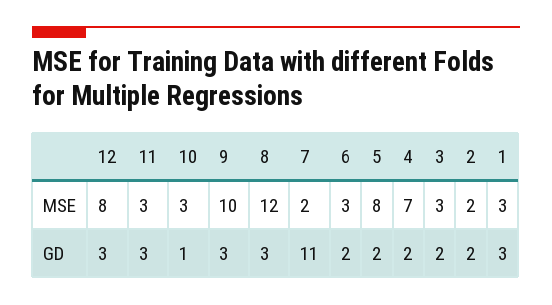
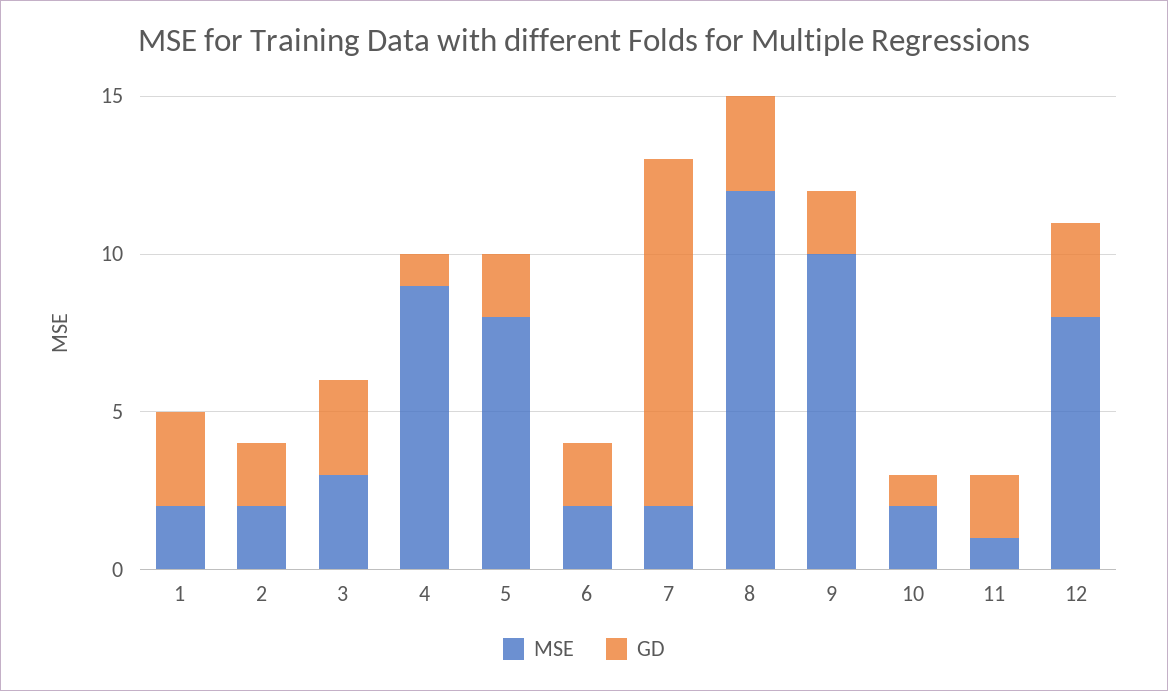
MSE, 11: 3 -> 1
MSE, 10: 3 -> 2
MSE, 6: 3 -> 2
MSE, 4: 7 -> 9
MSE, 1: 3 -> 2
GD, 11: 3 -> 2
GD, 9: 3 -> 2
GD, 4: 2 -> 1
GD, 3: 2 -> 3

